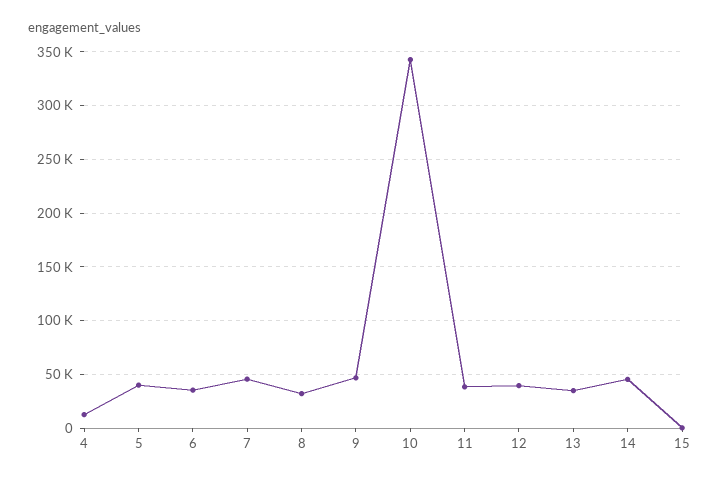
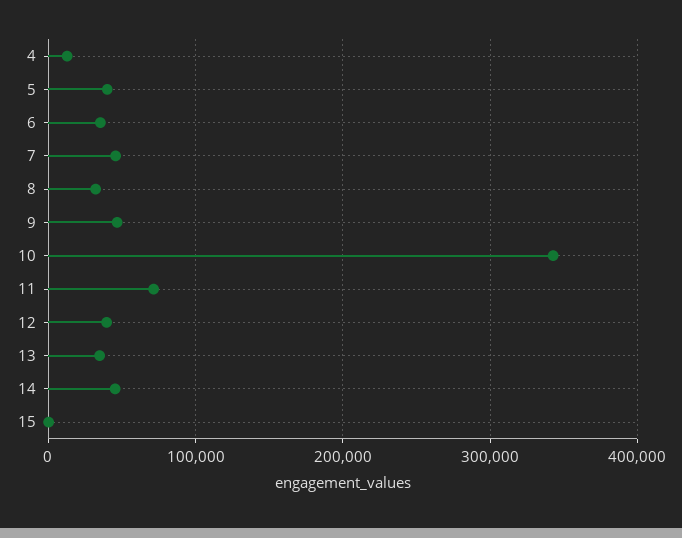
11: 40000 -> 70000

